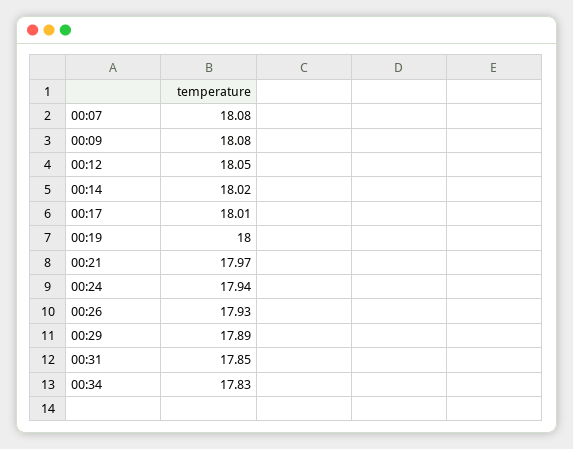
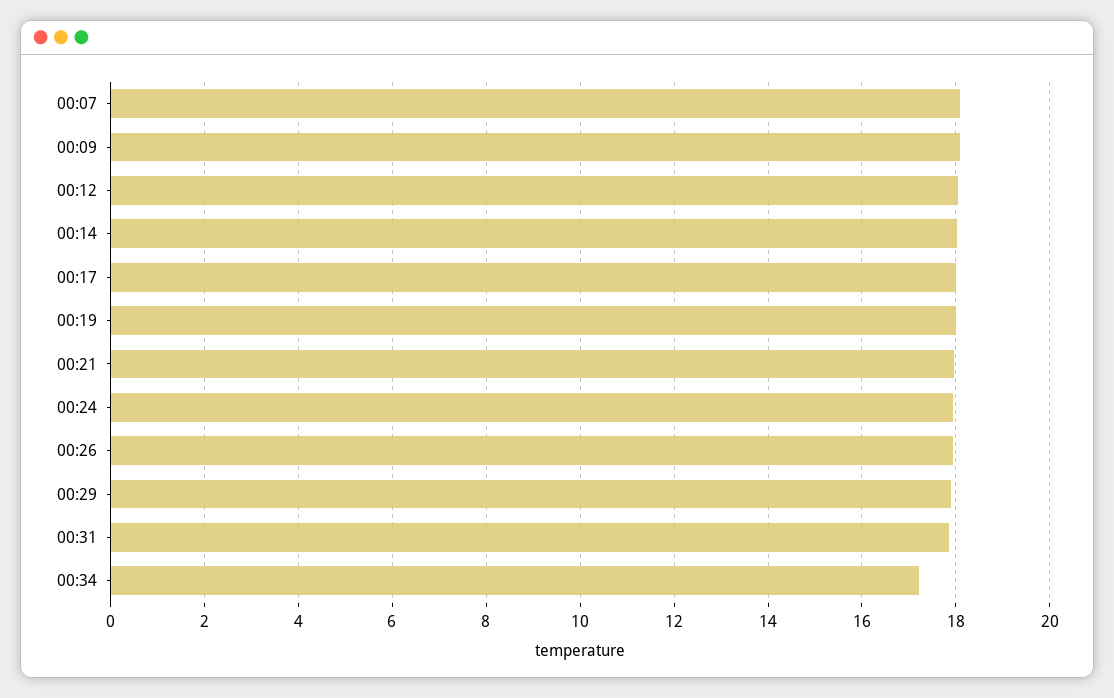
00:34: 17.83 -> 17.2

